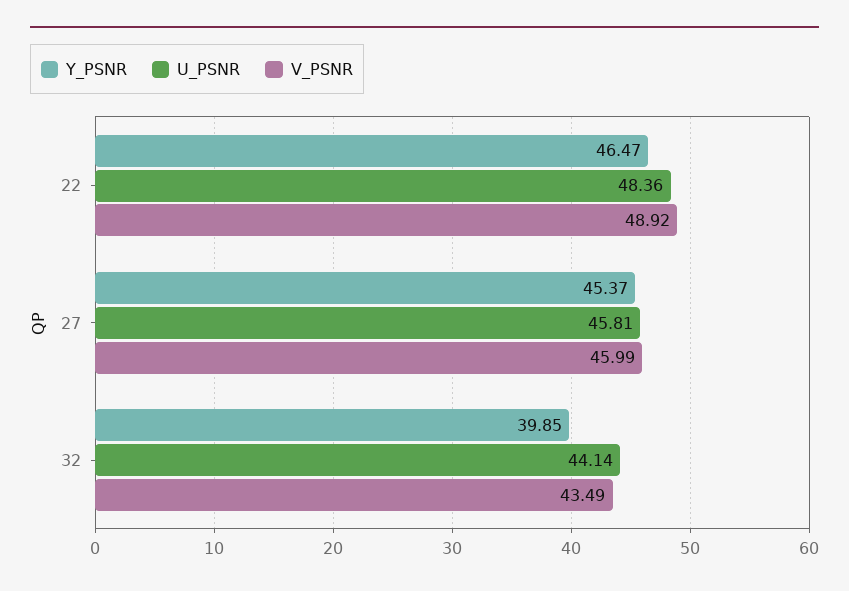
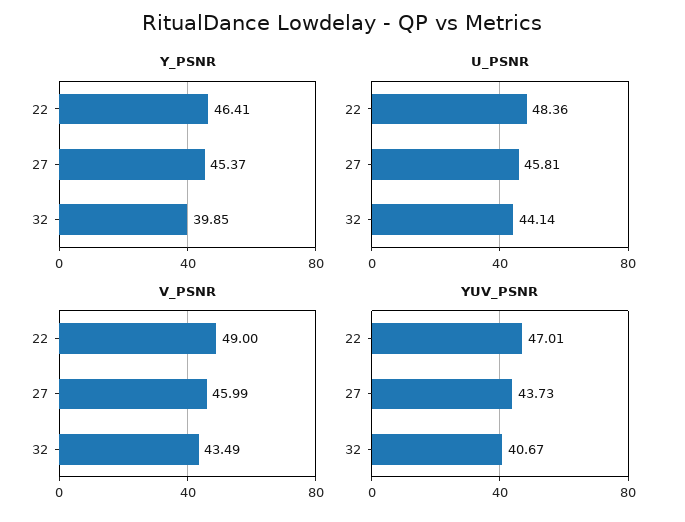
Y_PSNR, 22: 46.47 -> 46.41
V_PSNR, 22: 48.92 -> 49
YUV_PSNR, 22: none -> 47.01
YUV_PSNR, 27: none -> 43.73
YUV_PSNR, 32: none -> 40.67

